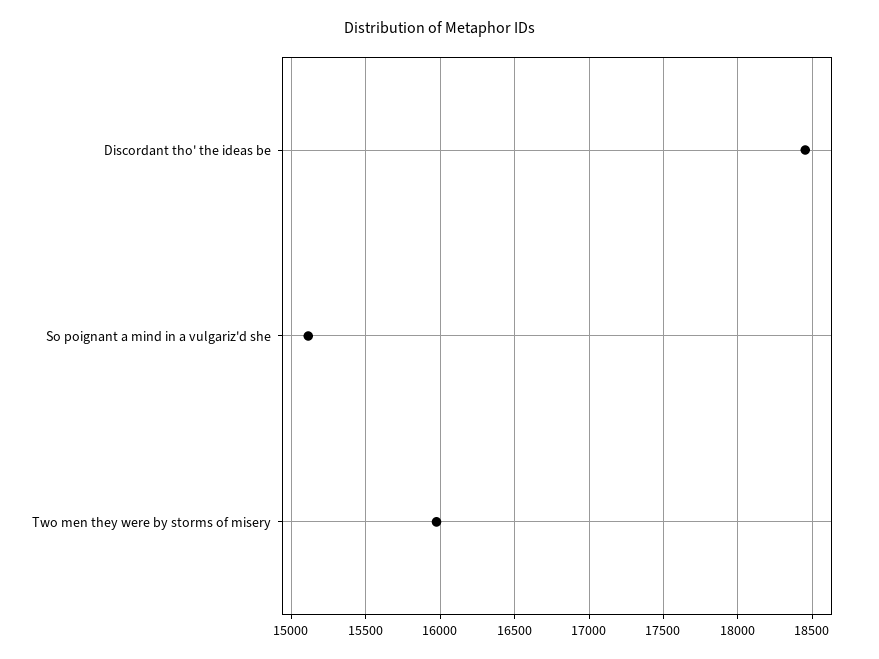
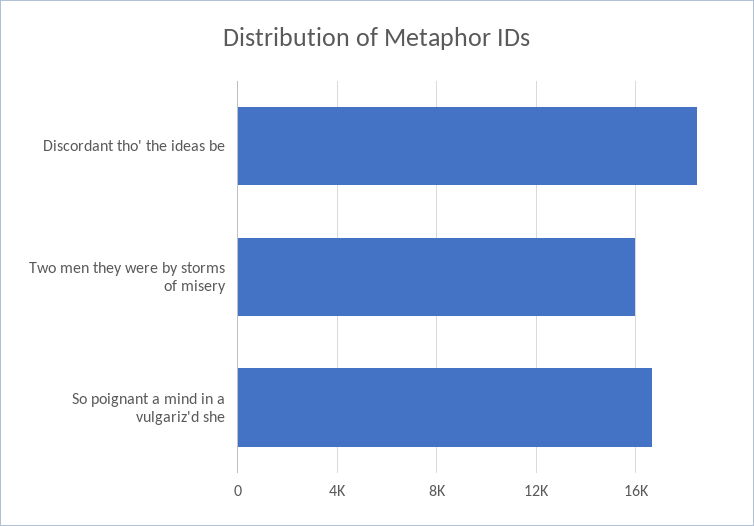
So poignant a mind in a vulgariz'd she: 15100 -> 16500

